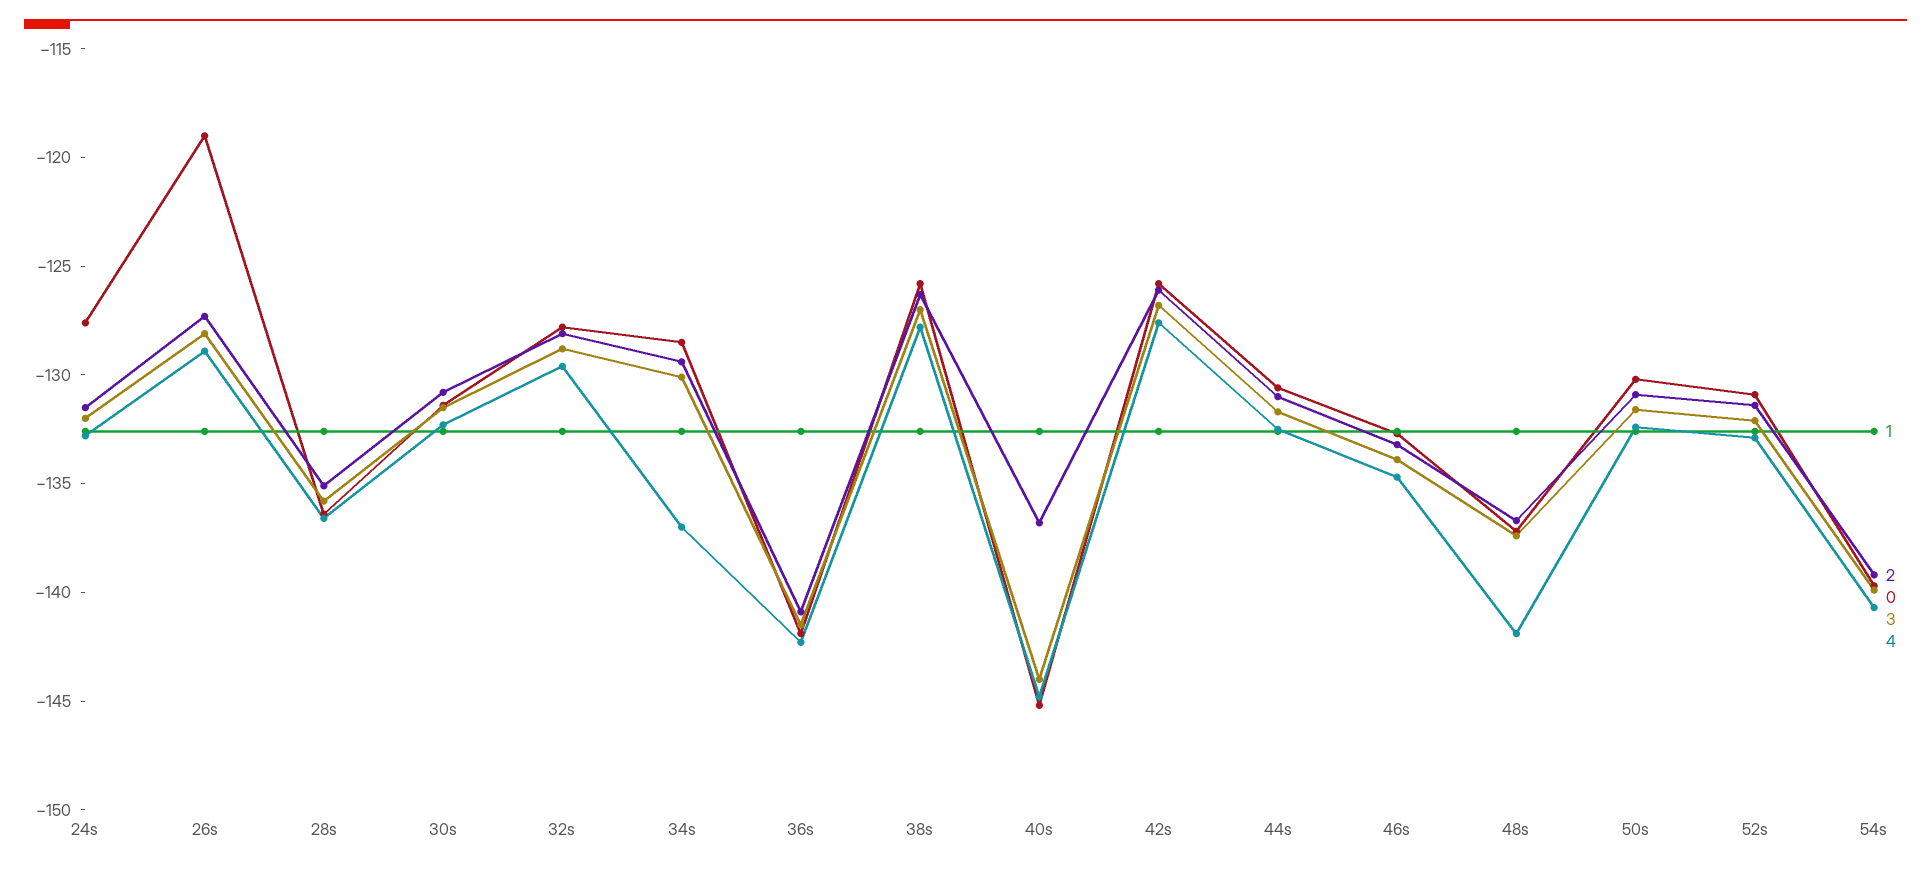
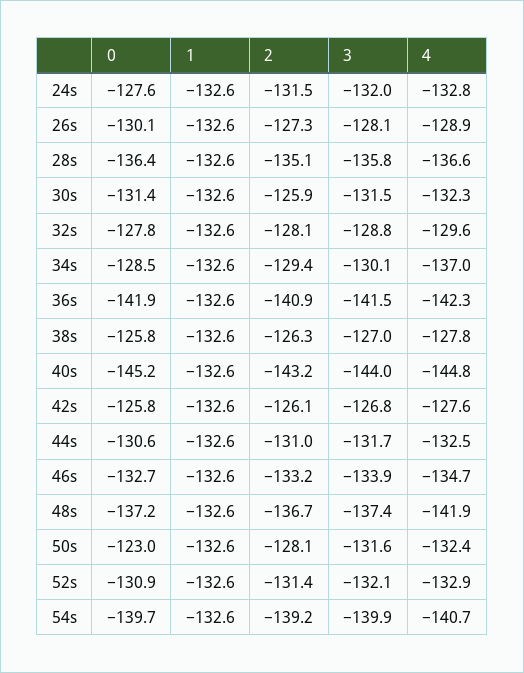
0, 26s: -119 -> -130.1
2, 30s: -131 -> -125.9
2, 40s: -137 -> -143.2
2, 50s: -131 -> -128.1
0, 50s: -130 -> -123

